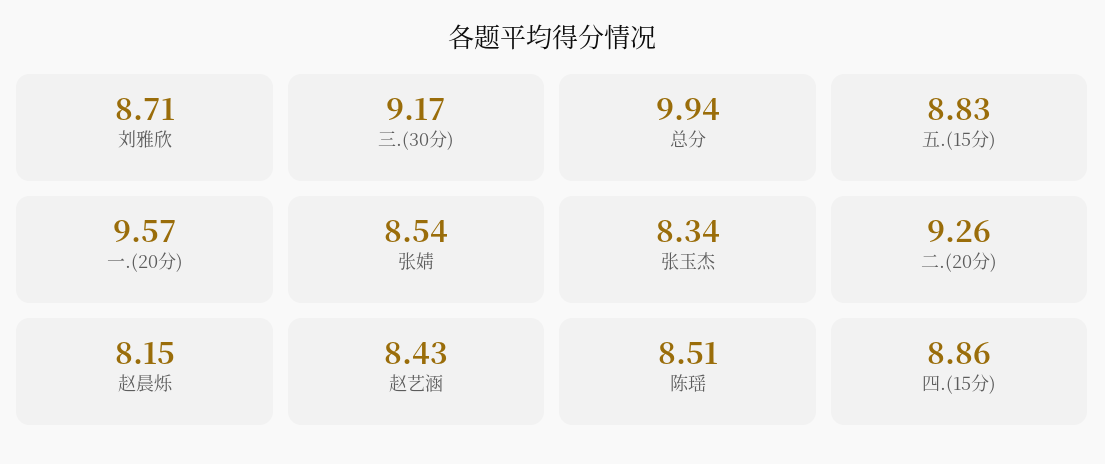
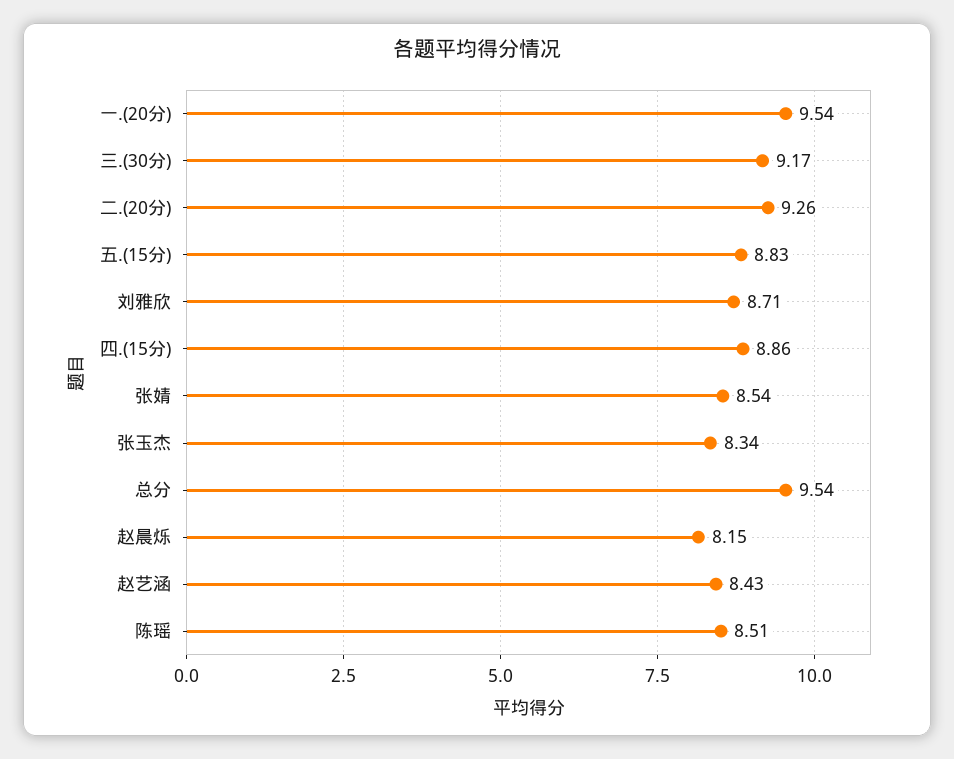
总分: 9.94 -> 9.54
一.(20分): 9.57 -> 9.54

